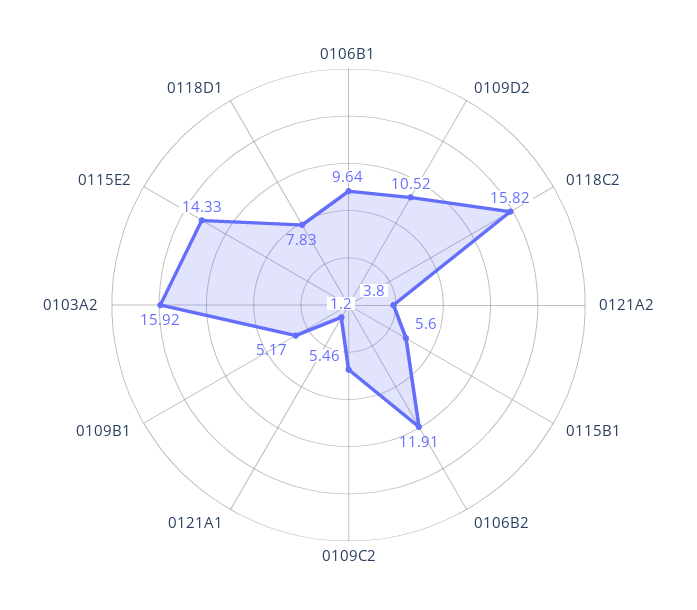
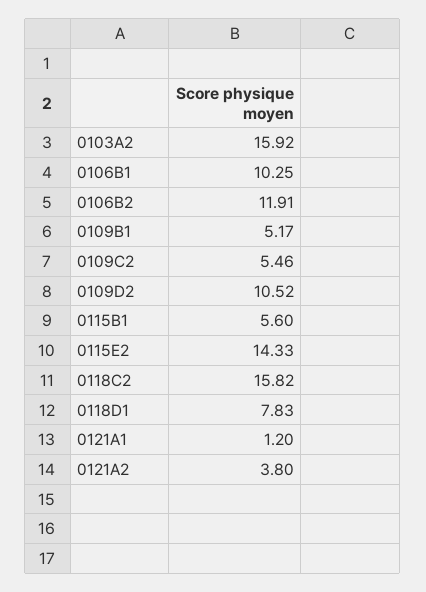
0106B1: 9.64 -> 10.25

